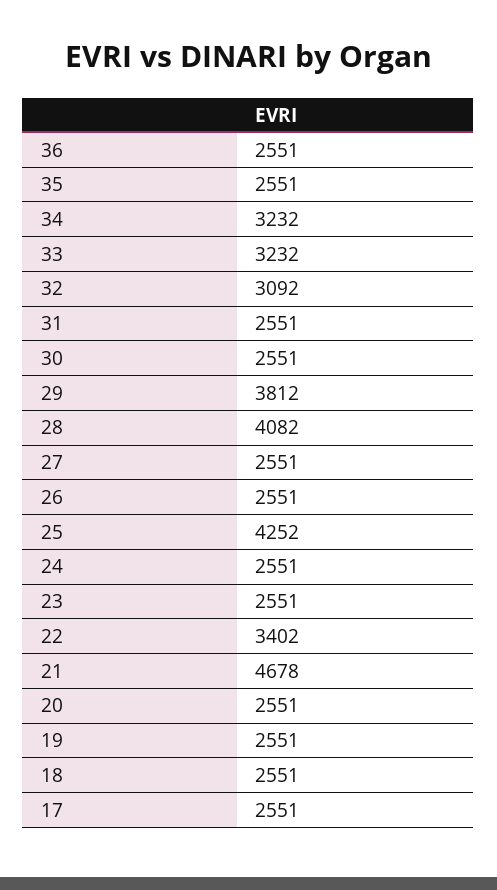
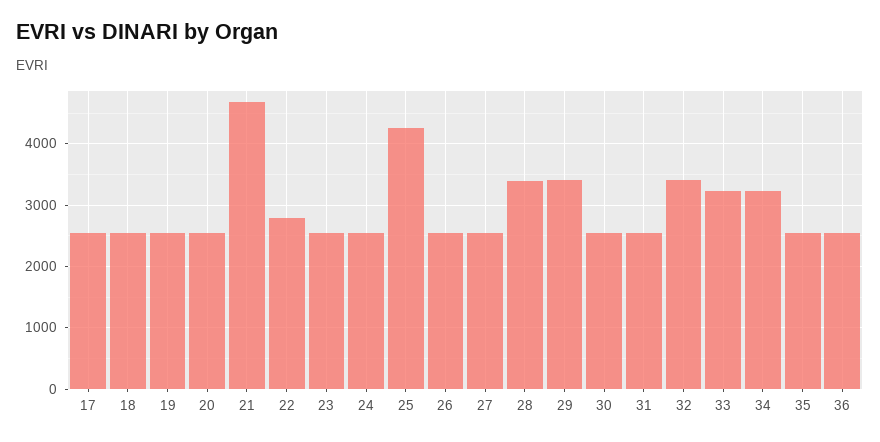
32: 3092 -> 3400
29: 3812 -> 3400
28: 4082 -> 3400
22: 3402 -> 2800

